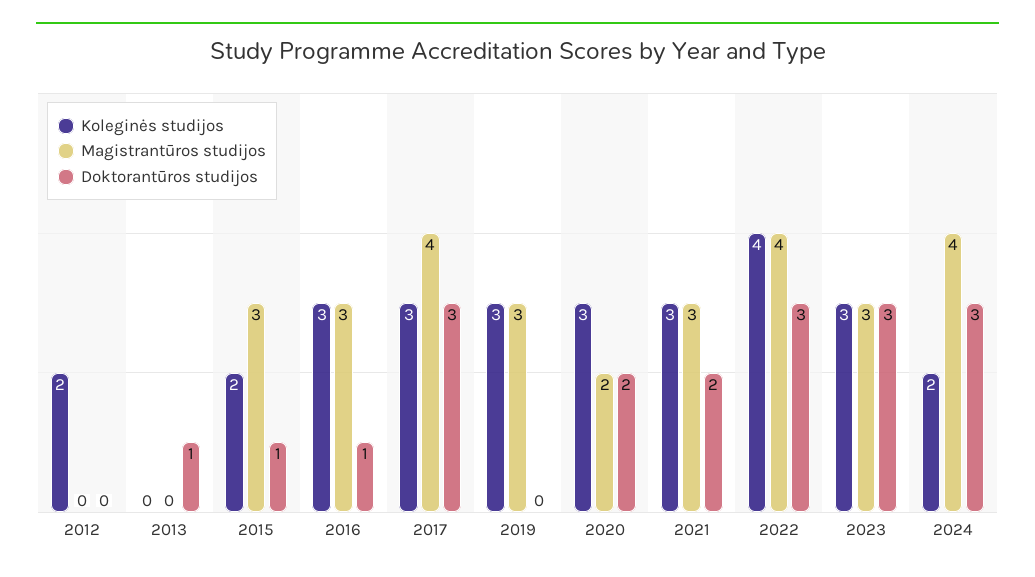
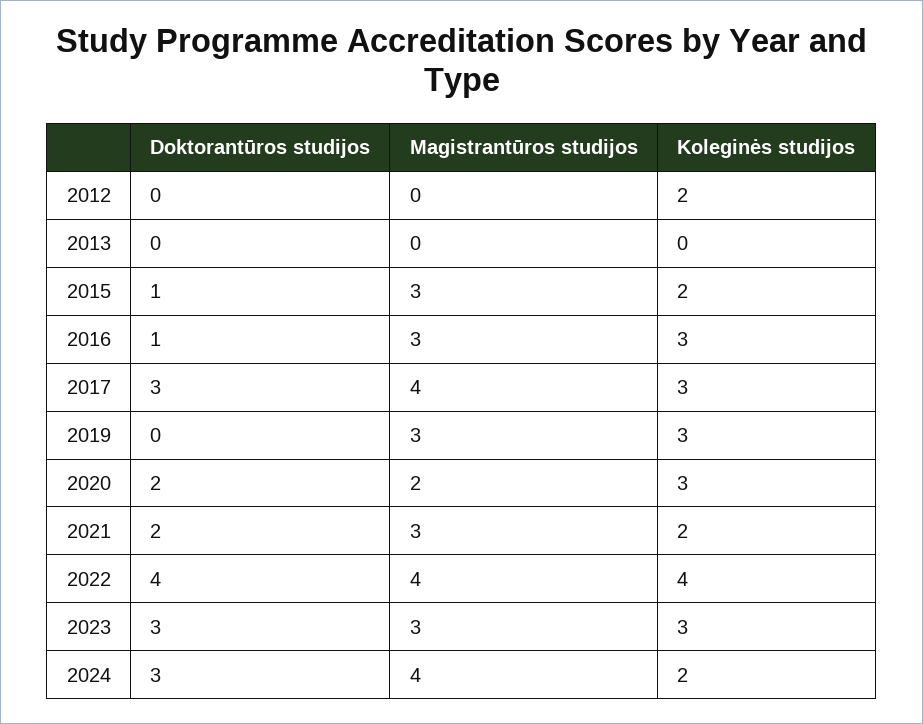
Doktorantūros studijos, 2013: 1 -> 0
Koleginės studijos, 2021: 3 -> 2
Doktorantūros studijos, 2022: 3 -> 4

